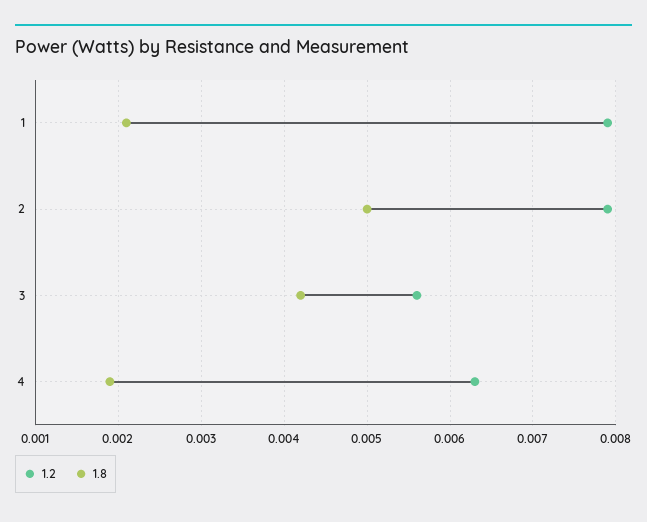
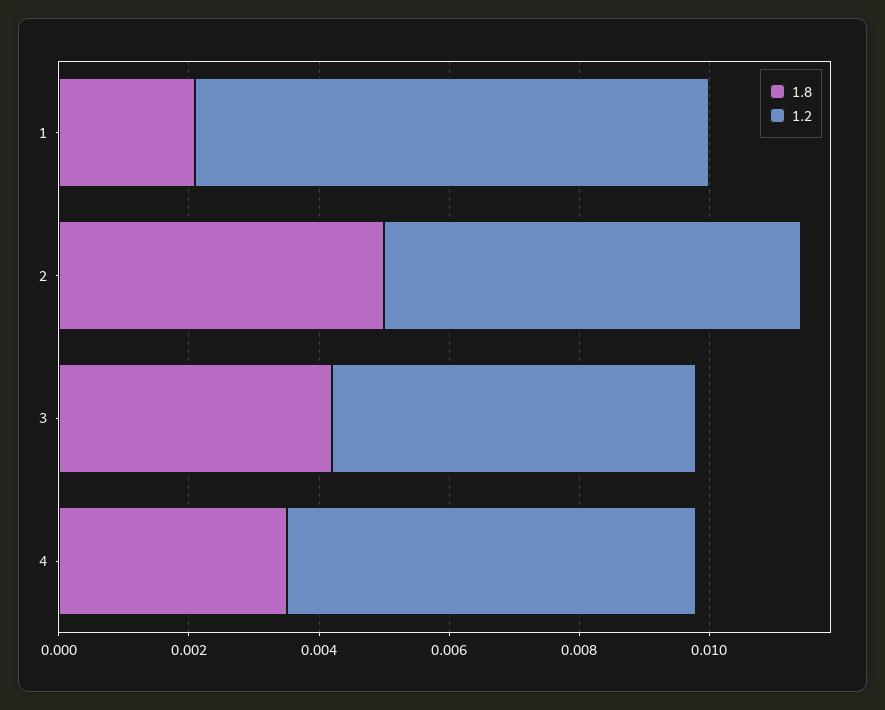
1.2, 2: 0.0079 -> 0.0065
1.8, 4: 0.0019 -> 0.0035

